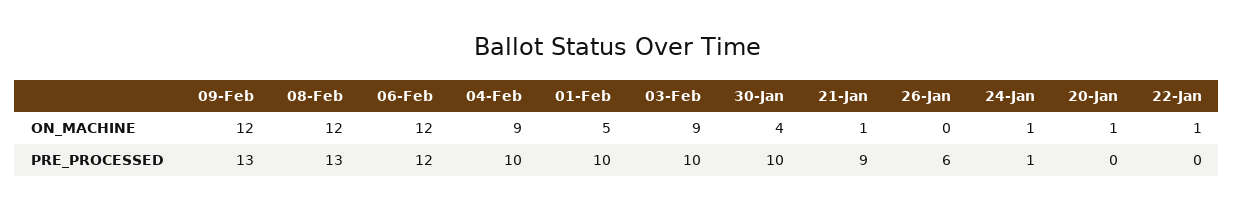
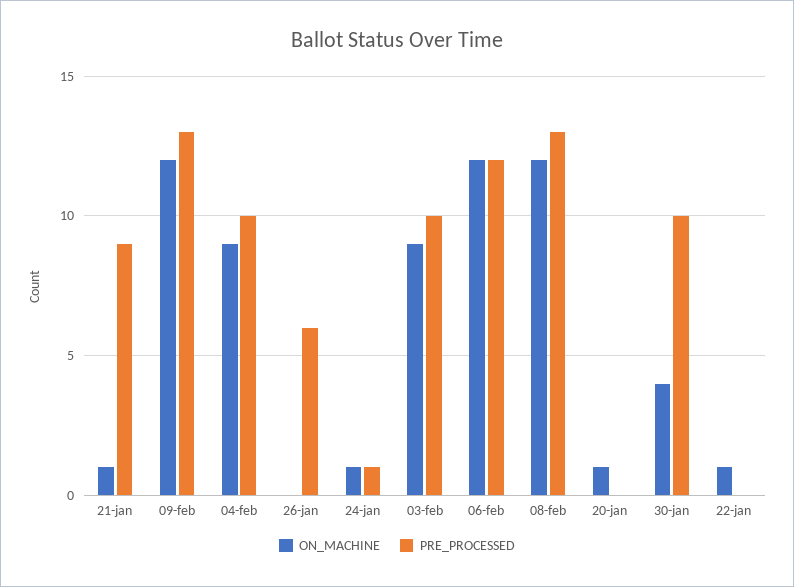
ON_MACHINE, 01-Feb: 5 -> none
PRE_PROCESSED, 01-Feb: 10 -> none

